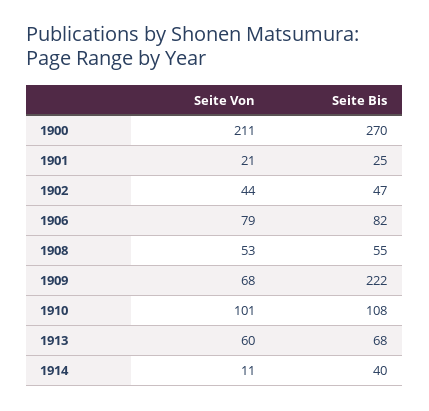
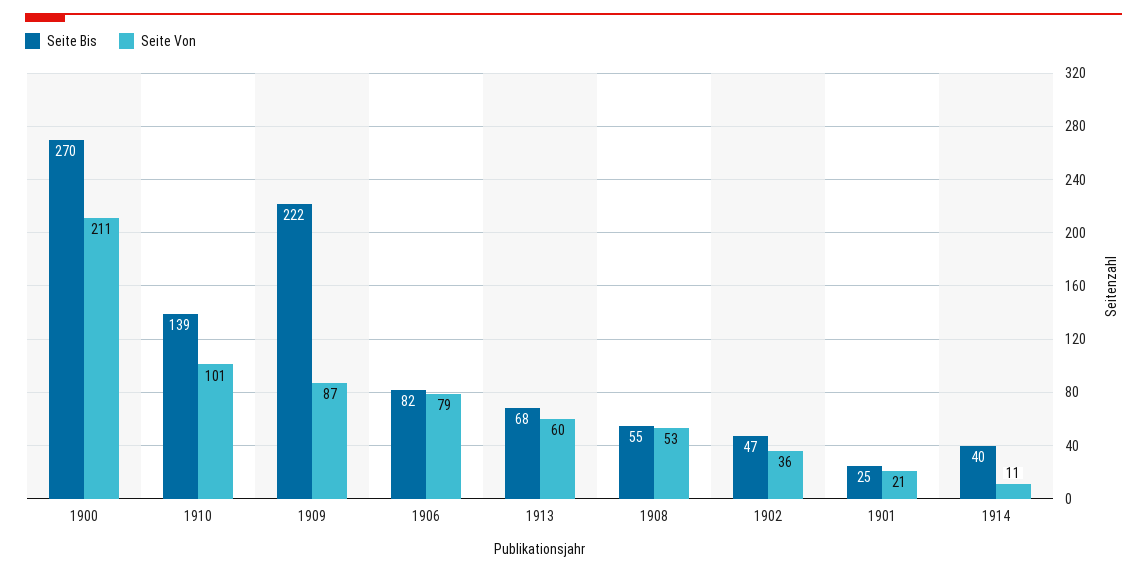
Seite Von, 1902: 44 -> 36
Seite Von, 1909: 68 -> 87
Seite Bis, 1910: 108 -> 139

